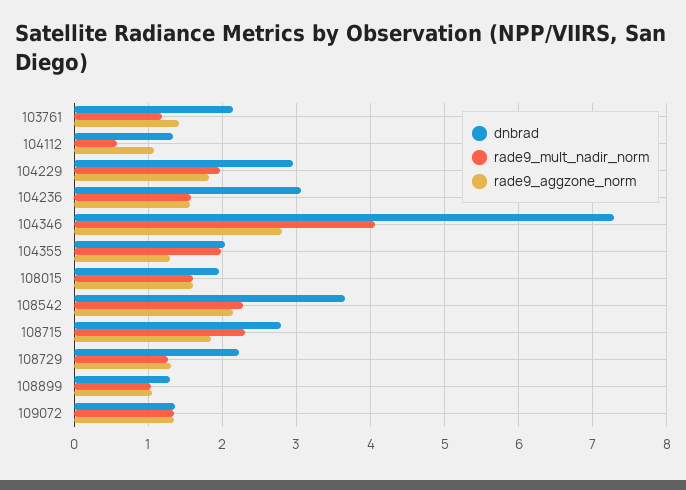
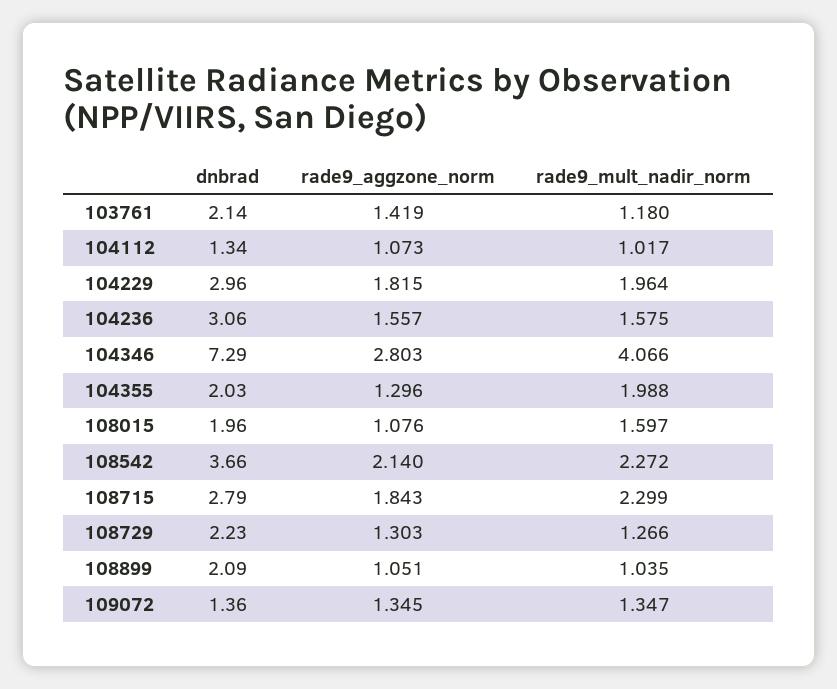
rade9_mult_nadir_norm, 104112: 0.6 -> 1.017
rade9_aggzone_norm, 108015: 1.6 -> 1.076
dnbrad, 108899: 1.3 -> 2.09

